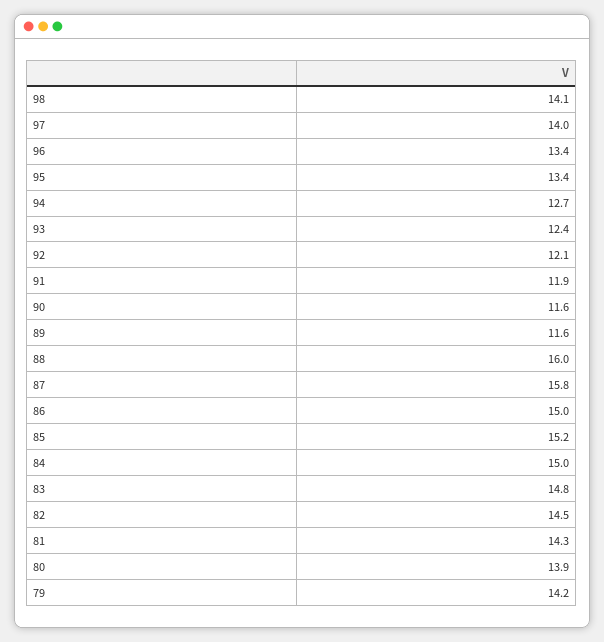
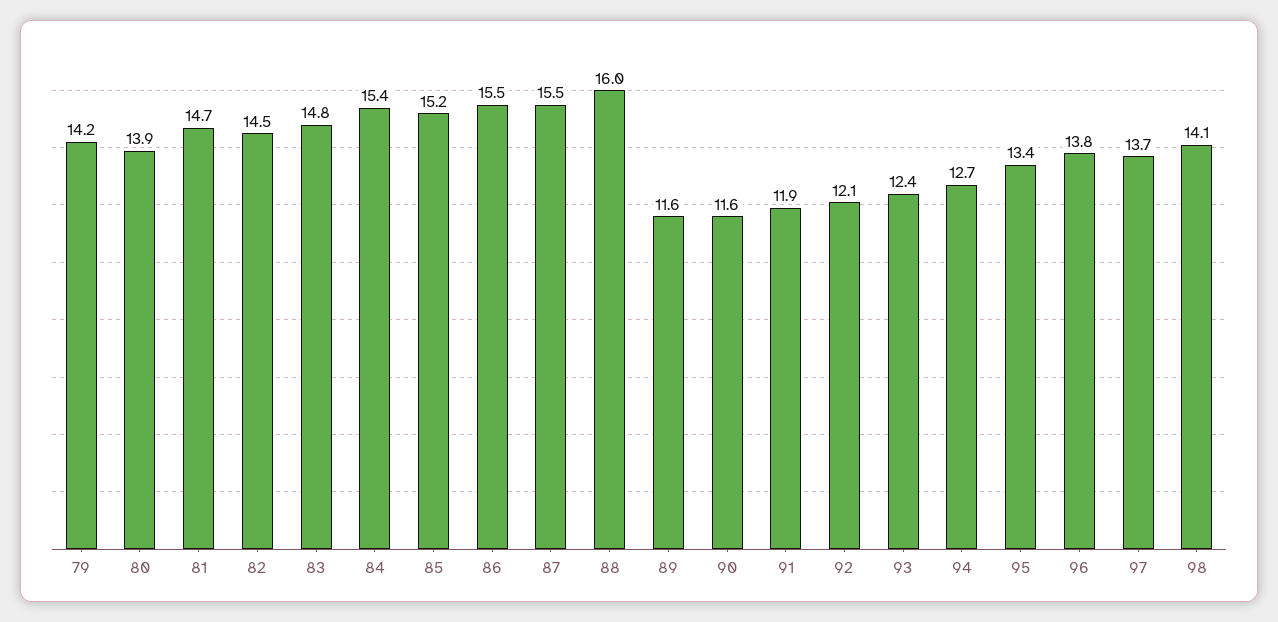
97: 14 -> 13.7
96: 13.4 -> 13.8
87: 15.8 -> 15.5
86: 15 -> 15.5
84: 15 -> 15.4
81: 14.3 -> 14.7

